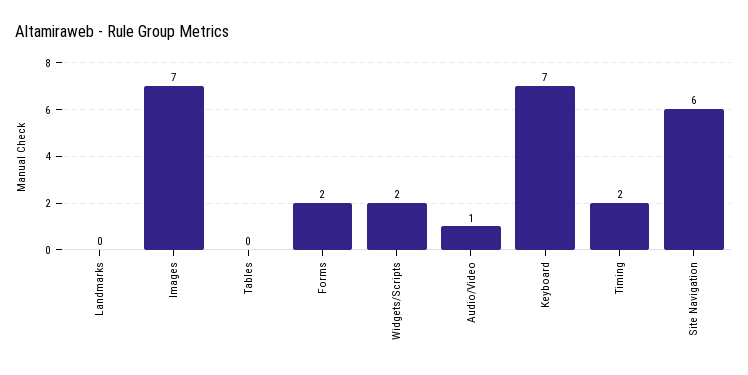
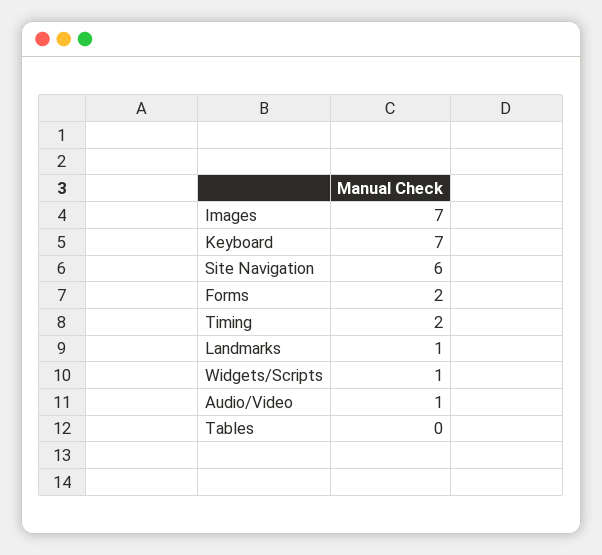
Landmarks: 0 -> 1
Widgets/Scripts: 2 -> 1

